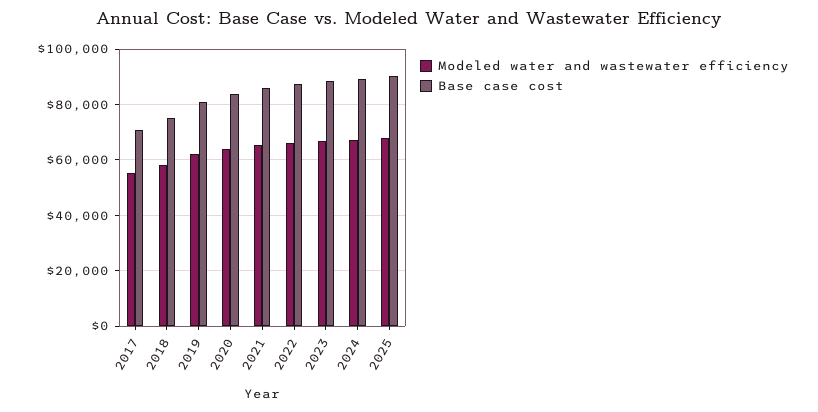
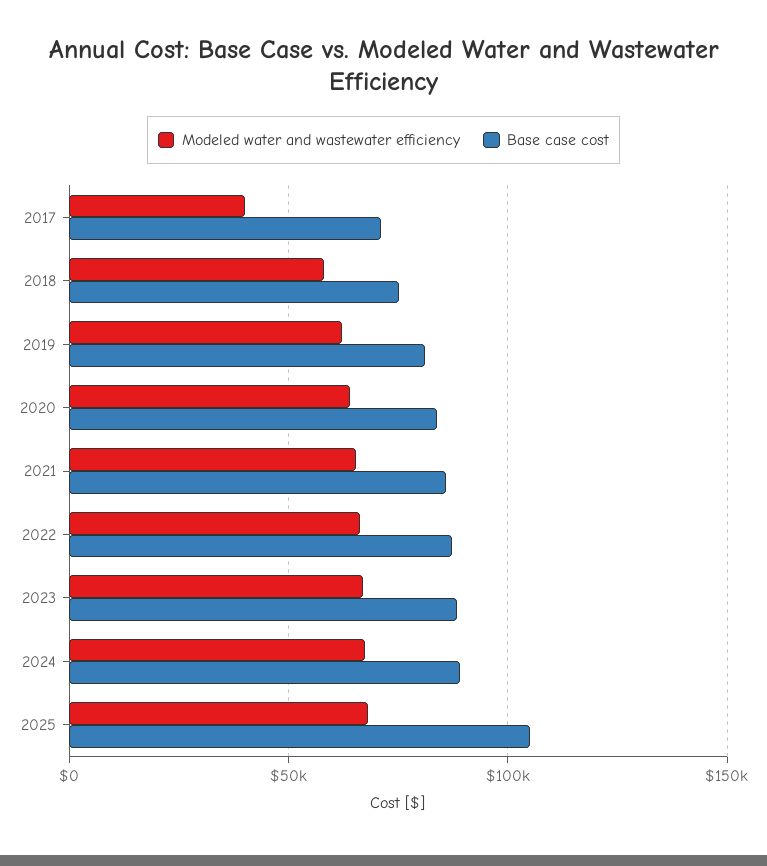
Modeled water and wastewater efficiency, 2017: 55000 -> 40000
Base case cost, 2025: 90000 -> 105000

